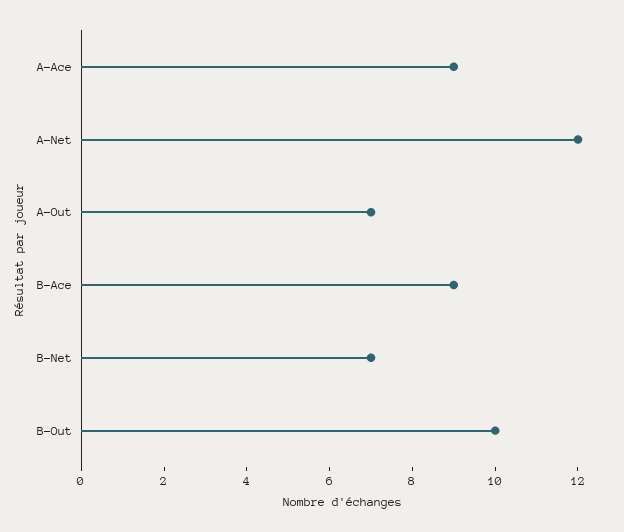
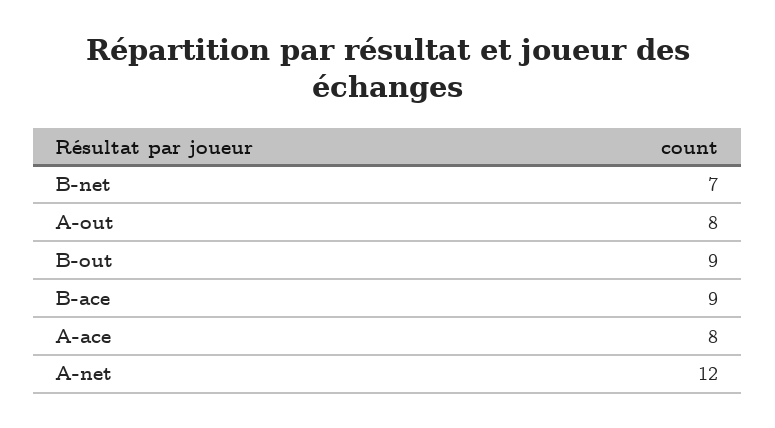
A-Ace: 9 -> 8
A-Out: 7 -> 8
B-Out: 10 -> 9

